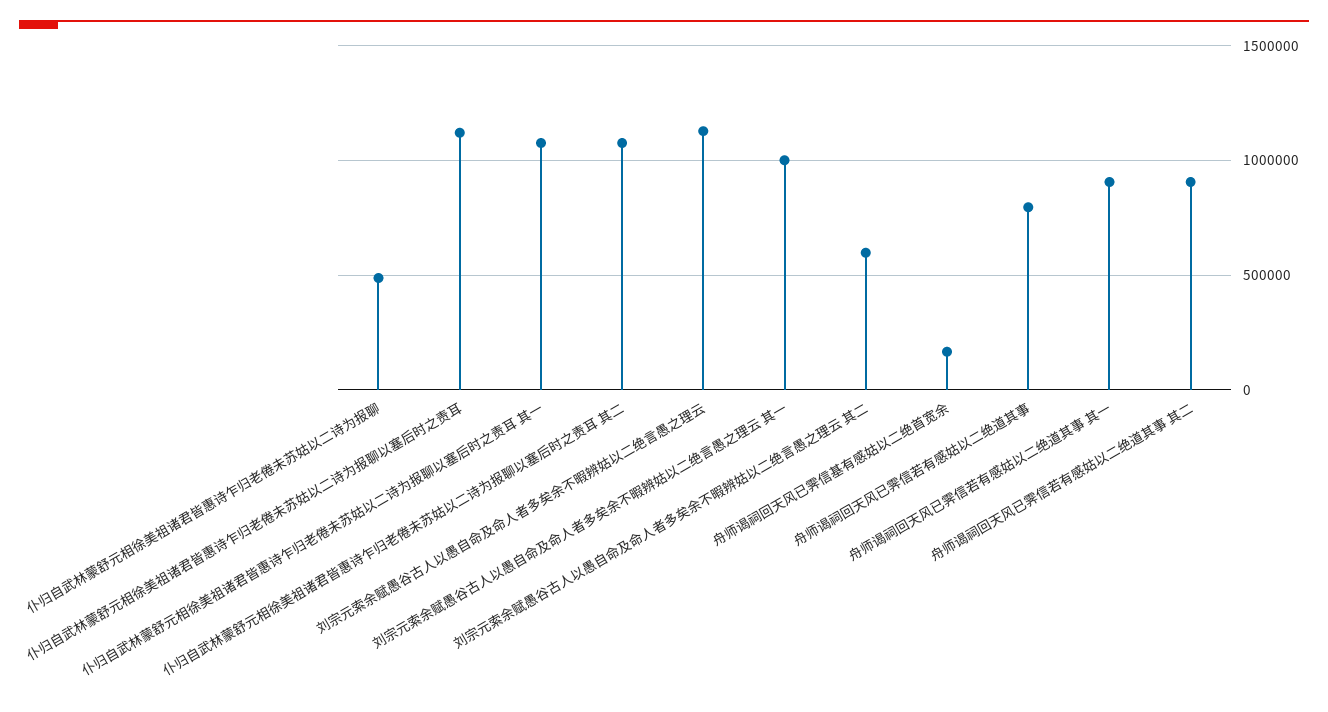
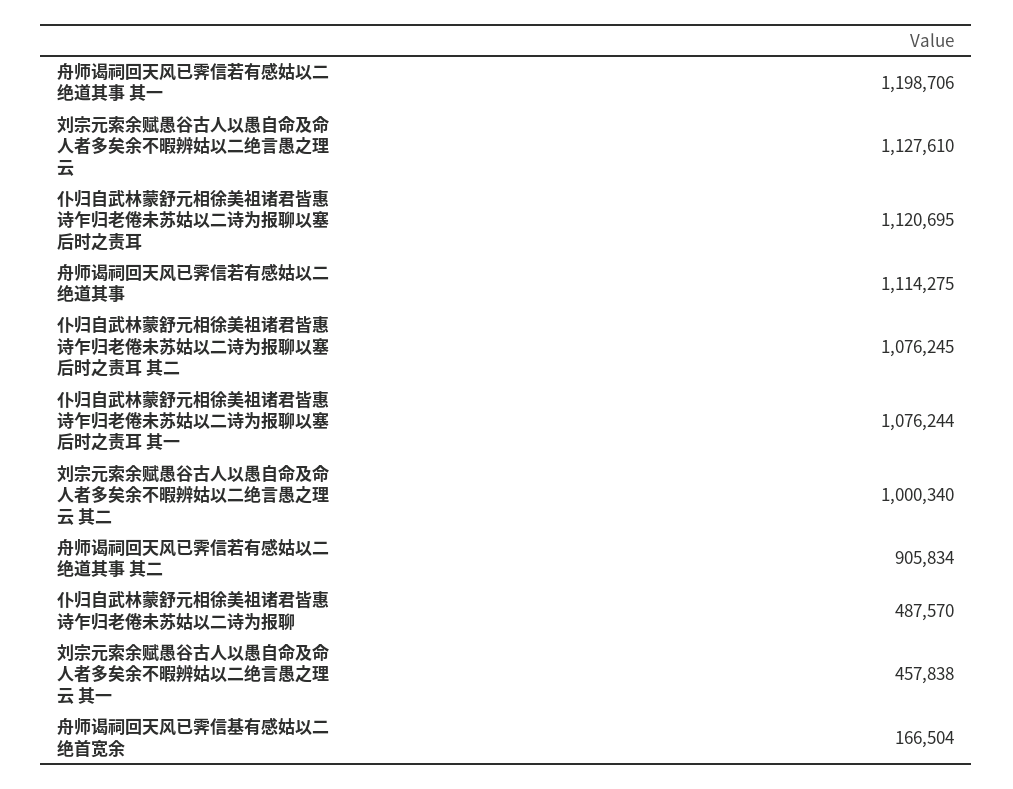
刘宗元索余赋愚谷古人以愚自命及命人者多矣余不暇辨姑以二绝言愚之理云 其一: 1000000 -> 457838
刘宗元索余赋愚谷古人以愚自命及命人者多矣余不暇辨姑以二绝言愚之理云 其二: 600000 -> 1000340
舟师谒祠回天风已霁信若有感姑以二绝道其事: 800000 -> 1114275
舟师谒祠回天风已霁信若有感姑以二绝道其事 其一: 900000 -> 1198706

